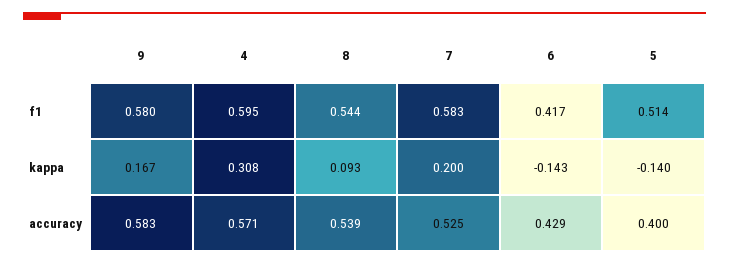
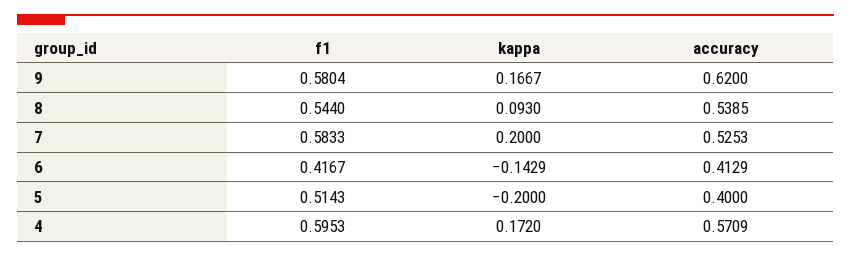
4, kappa: 0.308 -> 0.172
5, kappa: -0.14 -> -0.2
9, accuracy: 0.583 -> 0.62
6, accuracy: 0.429 -> 0.4129

